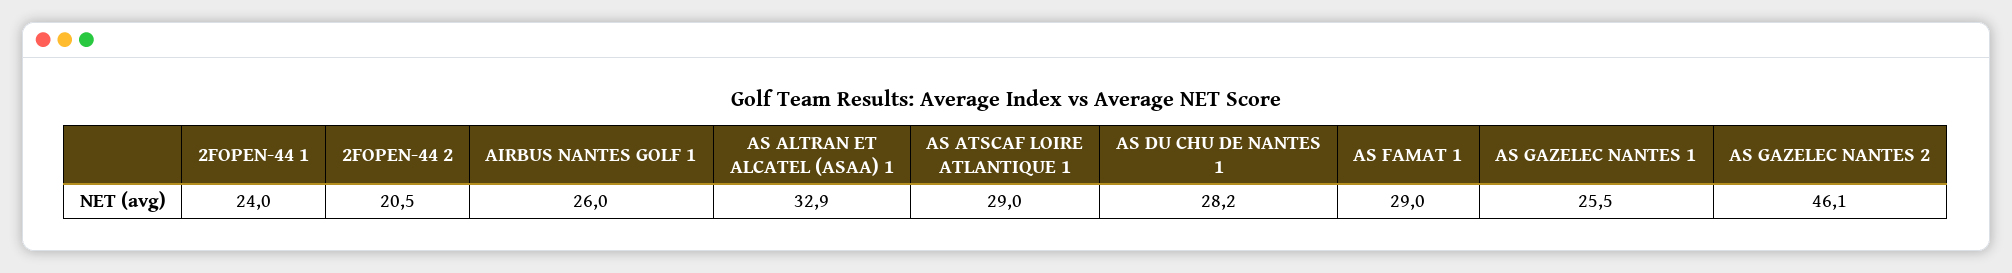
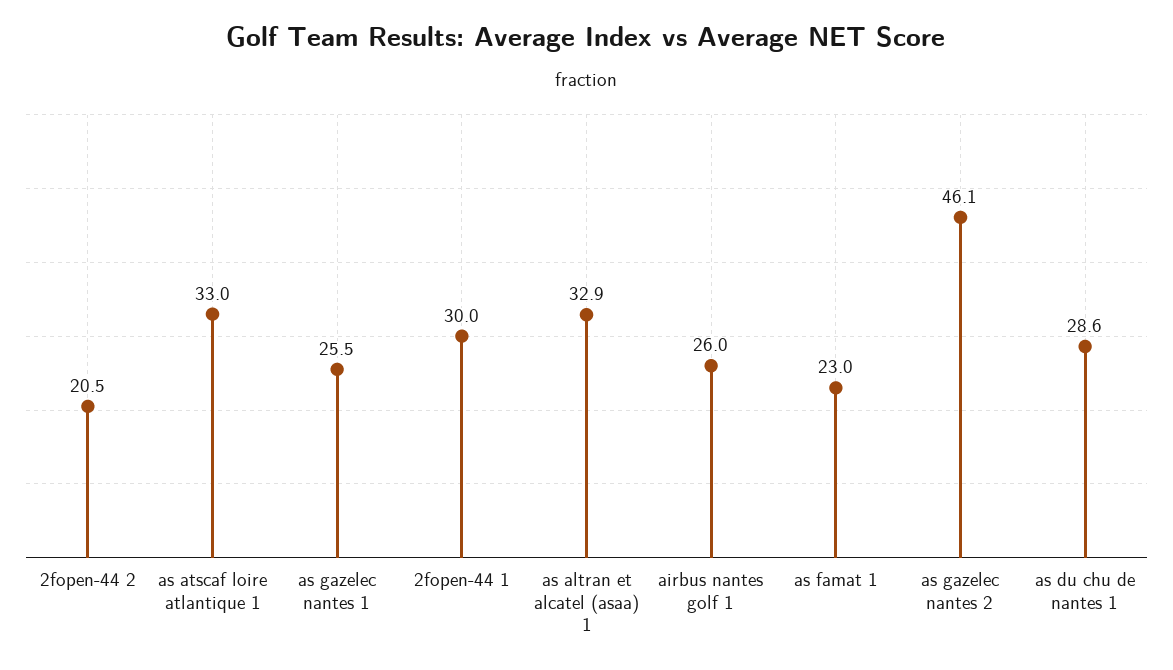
2FOPEN-44 1: 24 -> 30
AS ATSCAF LOIRE ATLANTIQUE 1: 29 -> 33
AS DU CHU DE NANTES 1: 28.2 -> 28.6
AS FAMAT 1: 29 -> 23

